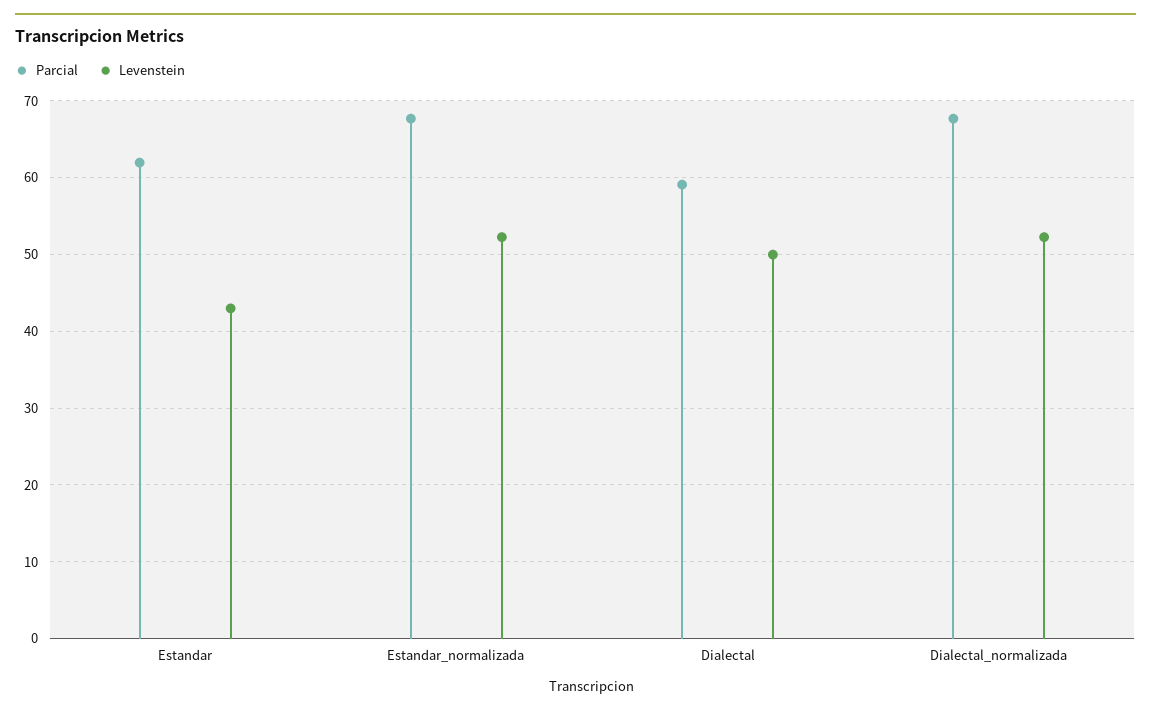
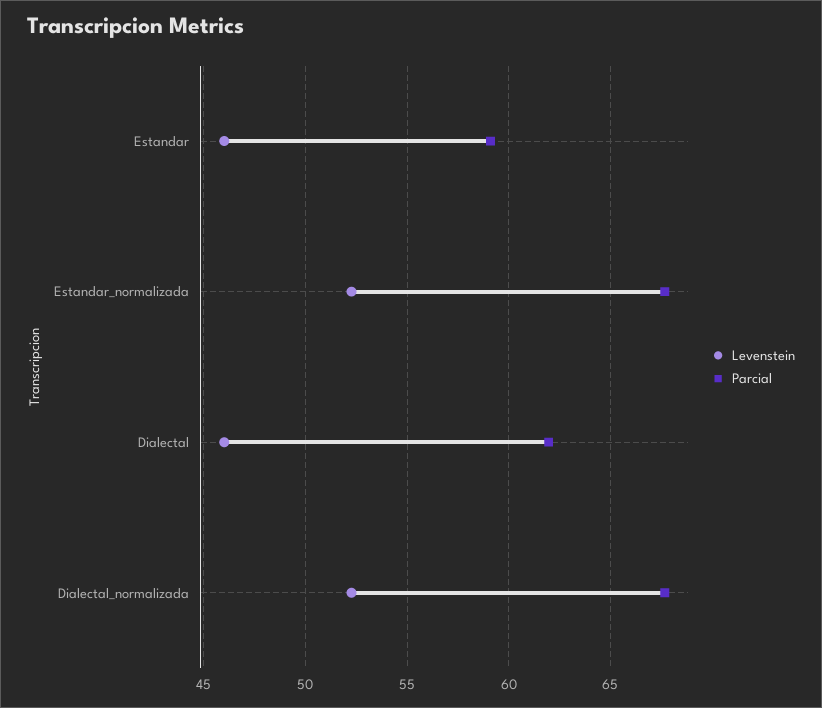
Parcial, Estandar: 62 -> 59
Levenstein, Estandar: 43 -> 46
Parcial, Dialectal: 59 -> 62
Levenstein, Dialectal: 50 -> 46

